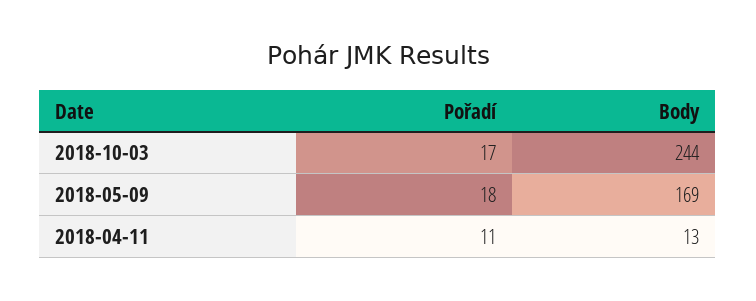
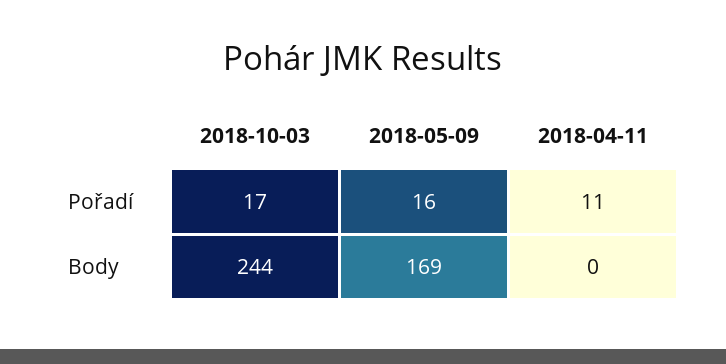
Pořadí, 2018-05-09: 18 -> 16
Body, 2018-04-11: 13 -> 0

